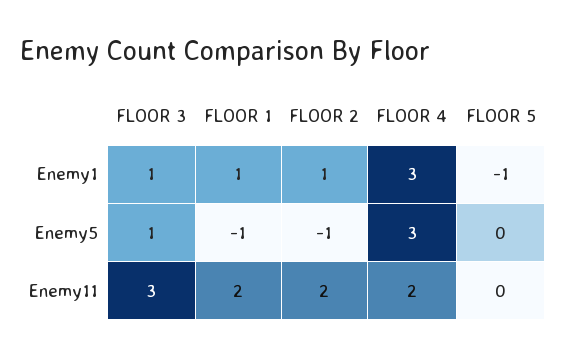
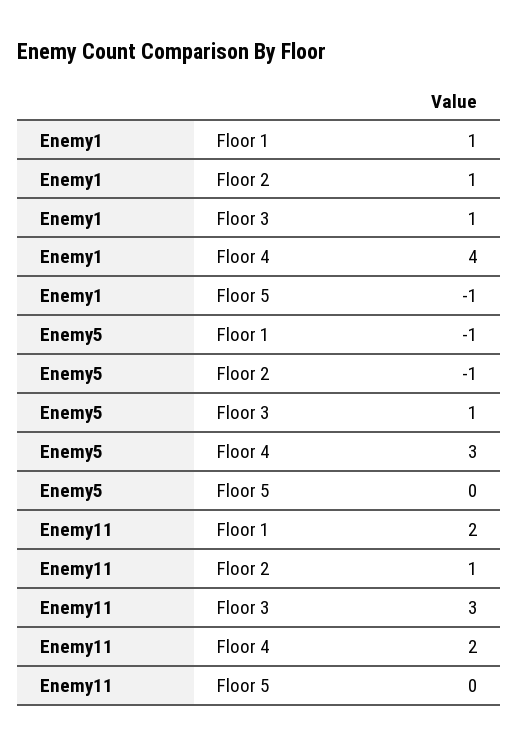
FLOOR 4, Enemy1: 3 -> 4
FLOOR 2, Enemy11: 2 -> 1

